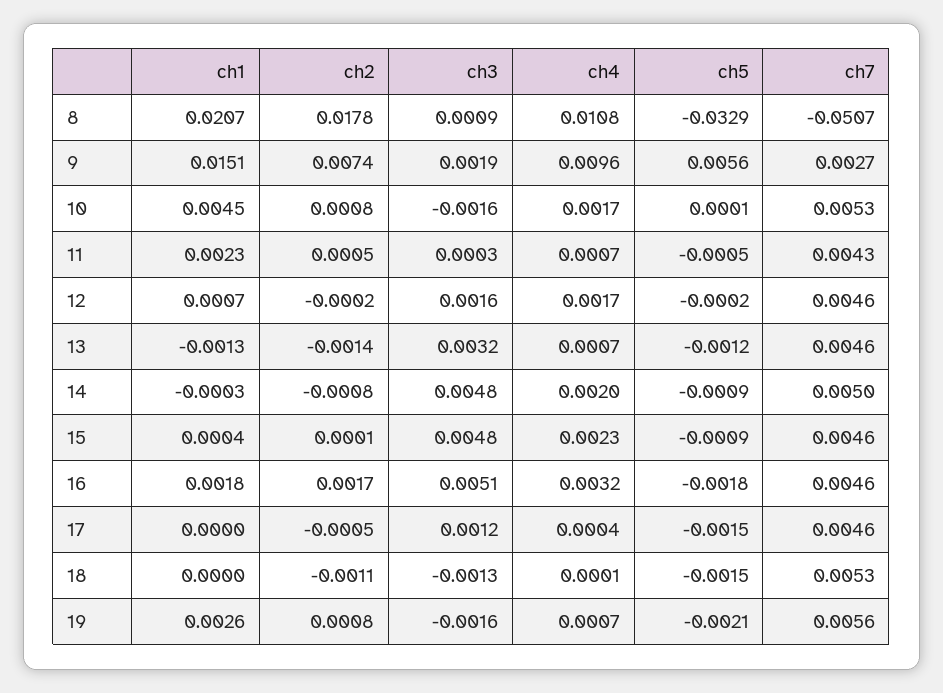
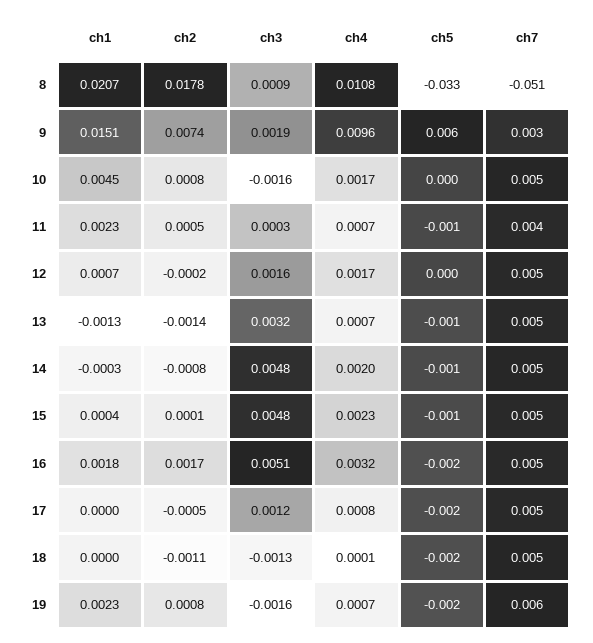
ch4, 17: 0.0004 -> 0.0008
ch1, 19: 0.0026 -> 0.0023

